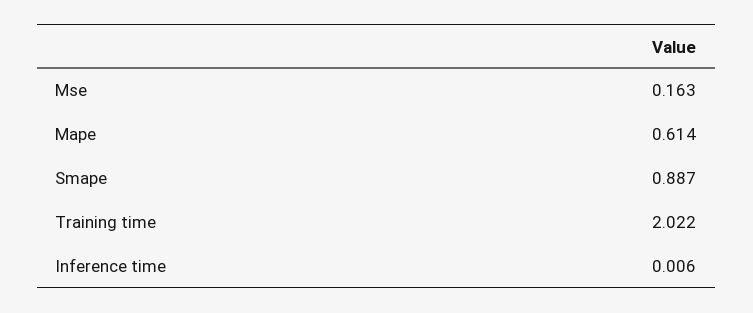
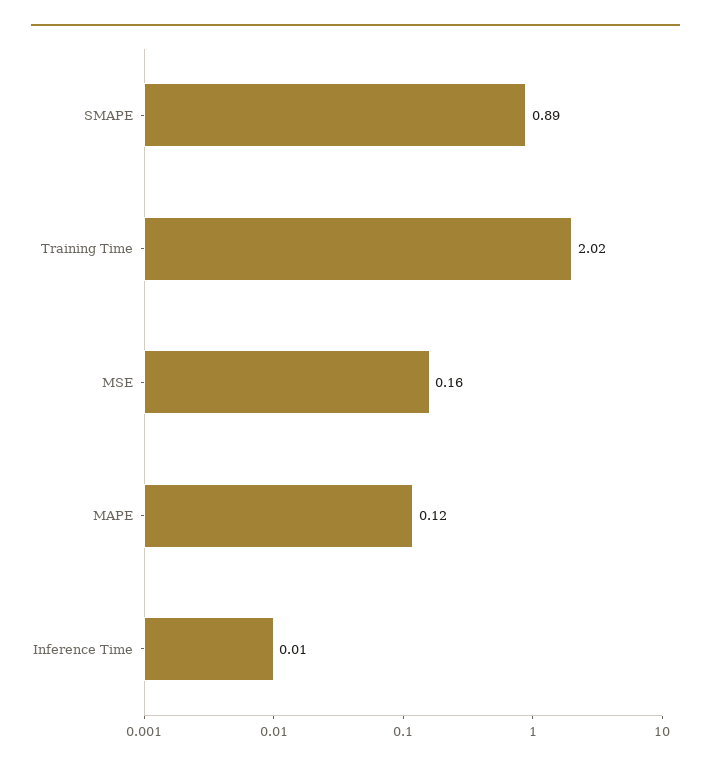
Mape: 0.614 -> 0.12

